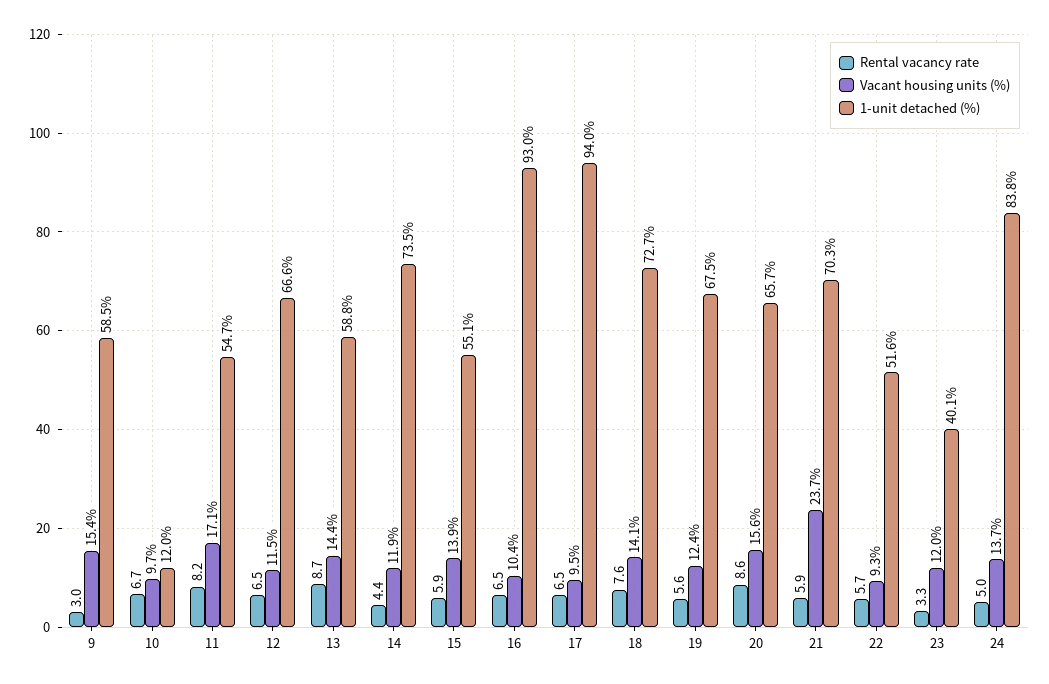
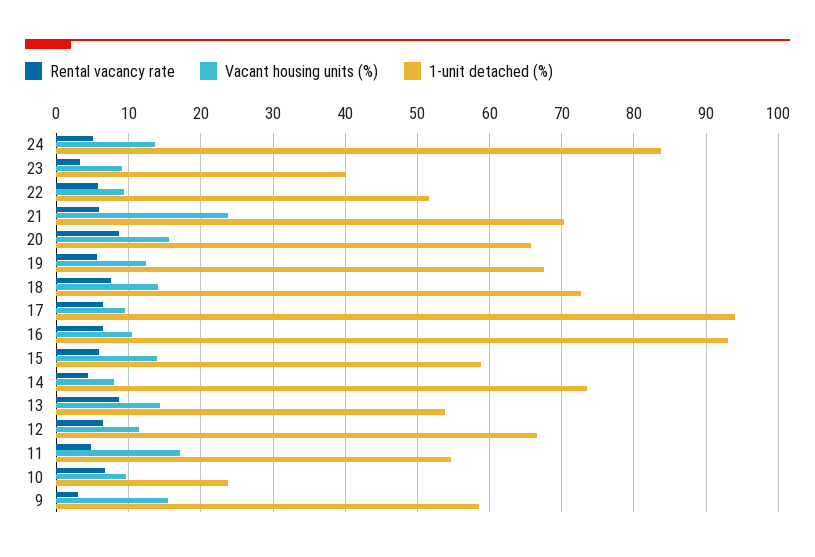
1-unit detached (%), 10: 12 -> 24
Rental vacancy rate, 11: 8.2 -> 5
1-unit detached (%), 13: 58.8 -> 54
Vacant housing units (%), 14: 11.9 -> 8
1-unit detached (%), 15: 55.1 -> 59
Vacant housing units (%), 23: 12 -> 9

